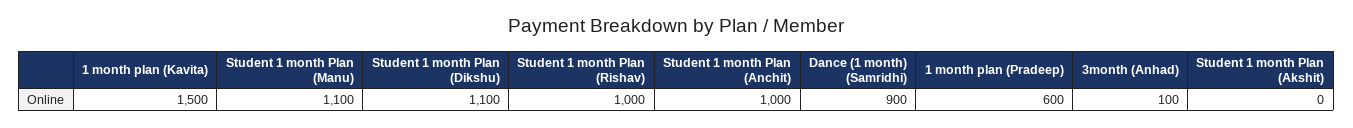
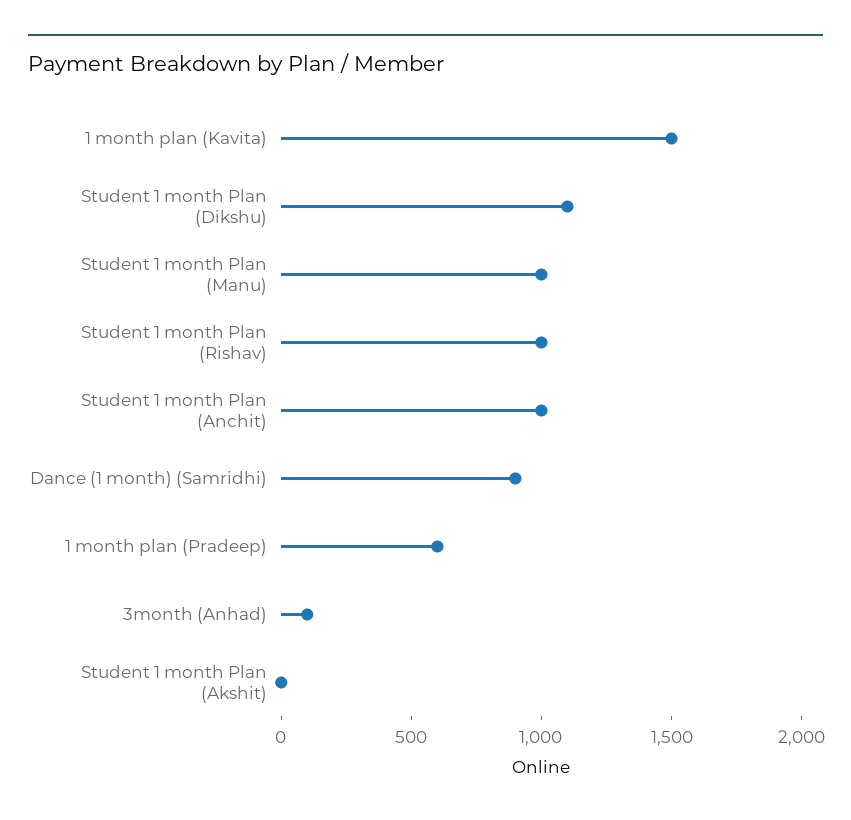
Student 1 month Plan (Manu): 1100 -> 1000

